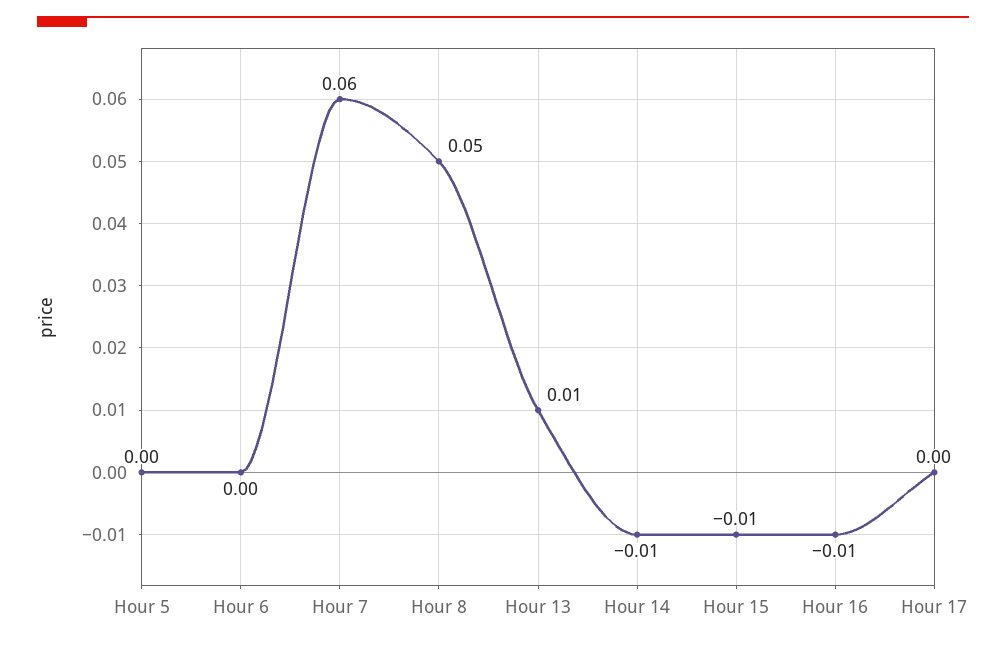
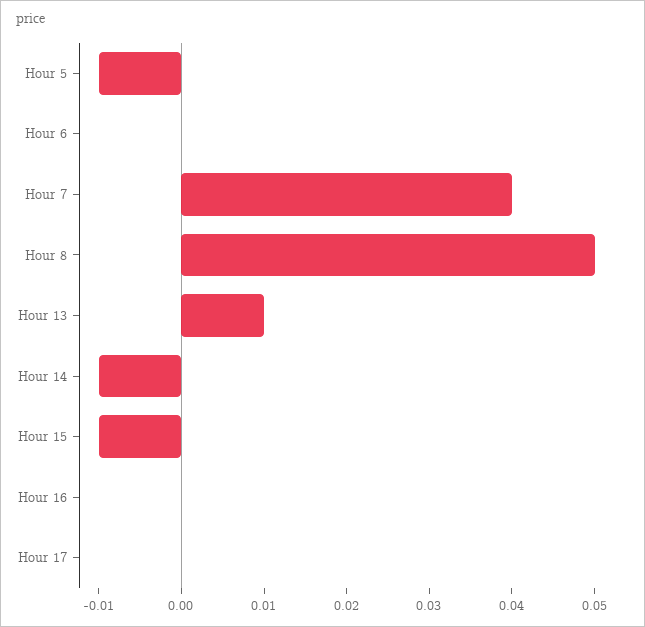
Hour 5: 0 -> -0.01
Hour 7: 0.06 -> 0.04
Hour 16: -0.01 -> 0

